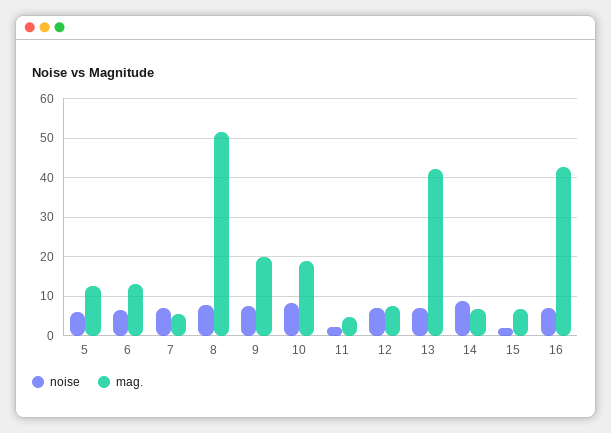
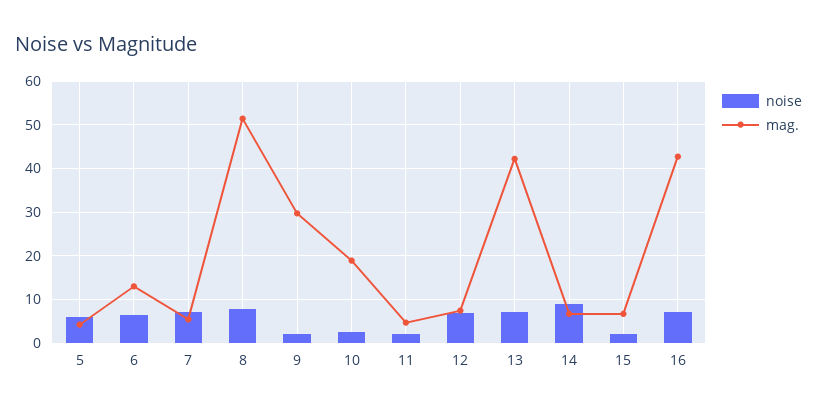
mag., 5: 12 -> 4
noise, 9: 8 -> 2
mag., 9: 20 -> 30
noise, 10: 8 -> 2

